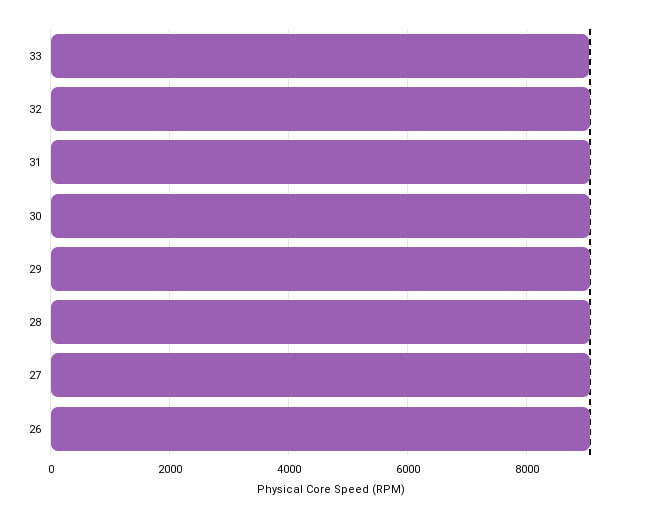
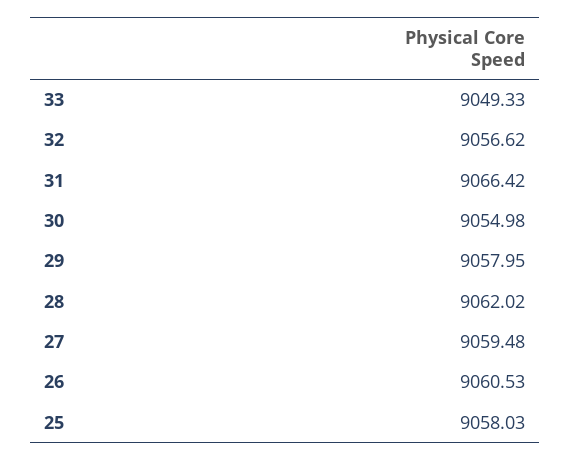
25: none -> 9058.03

